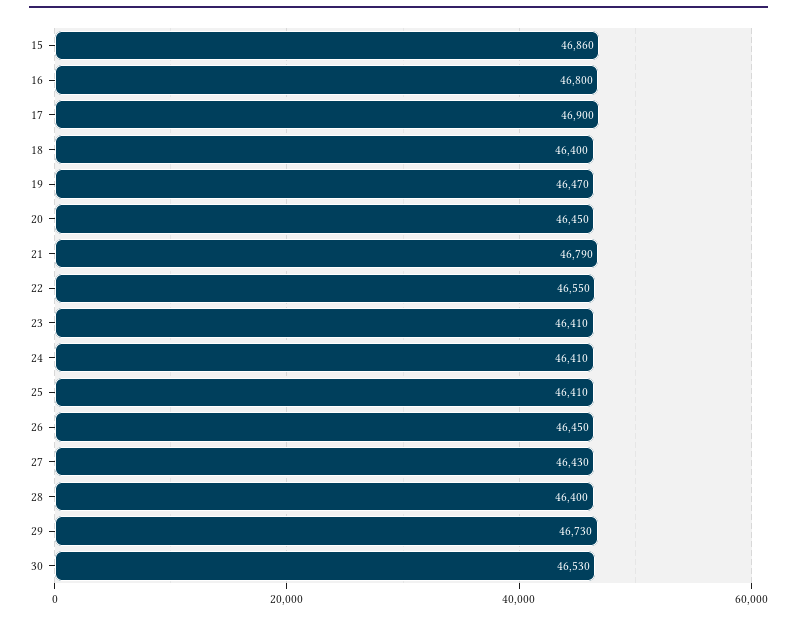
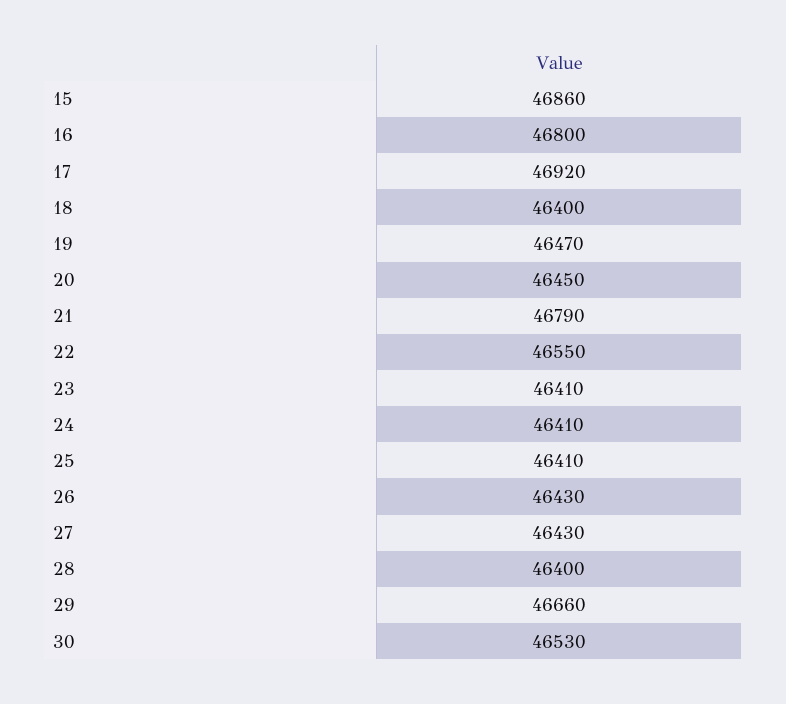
17: 46900 -> 46920
26: 46450 -> 46430
29: 46730 -> 46660

